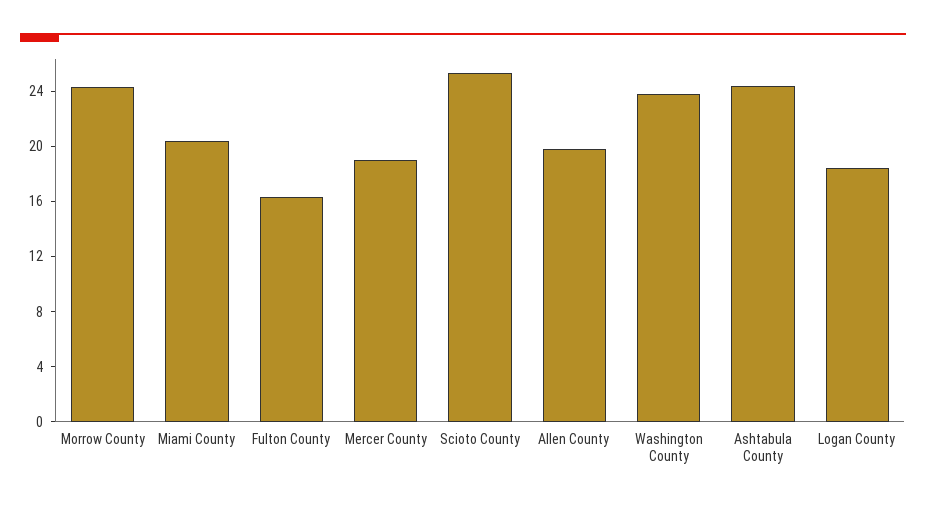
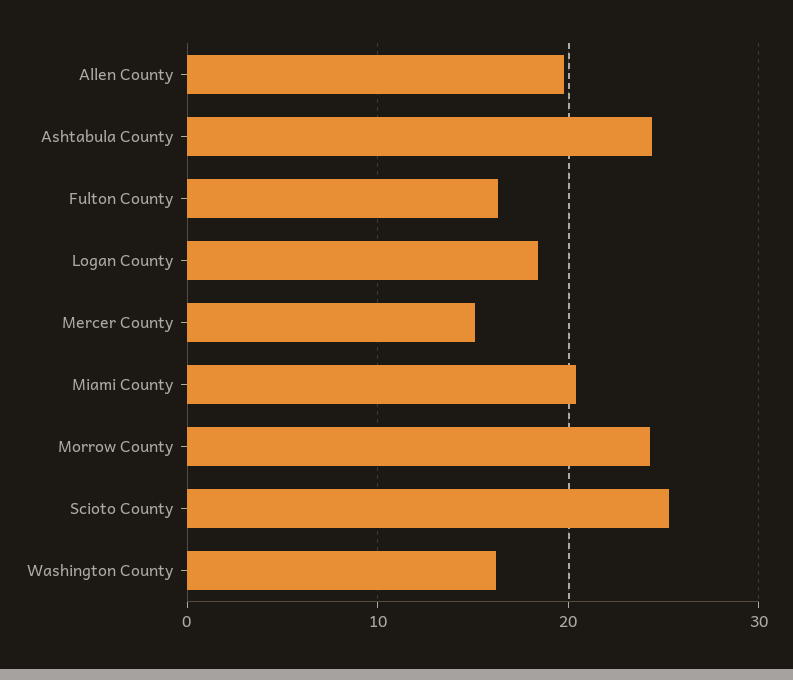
Mercer County: 19 -> 15
Washington County: 24 -> 16

